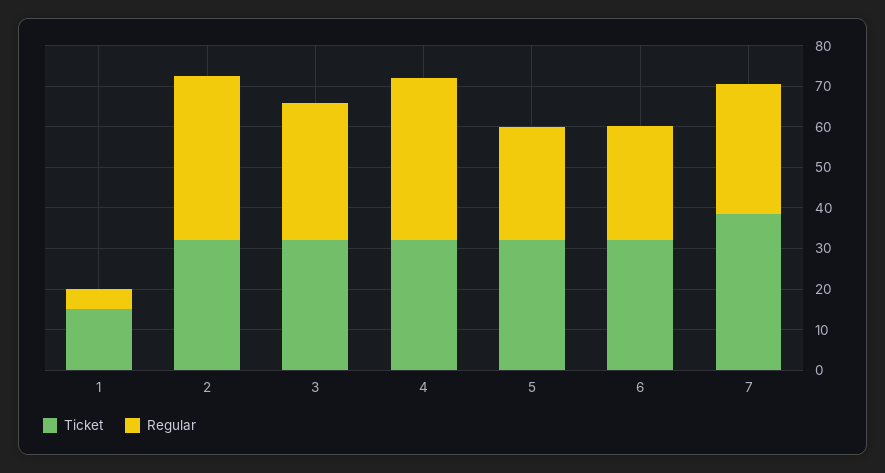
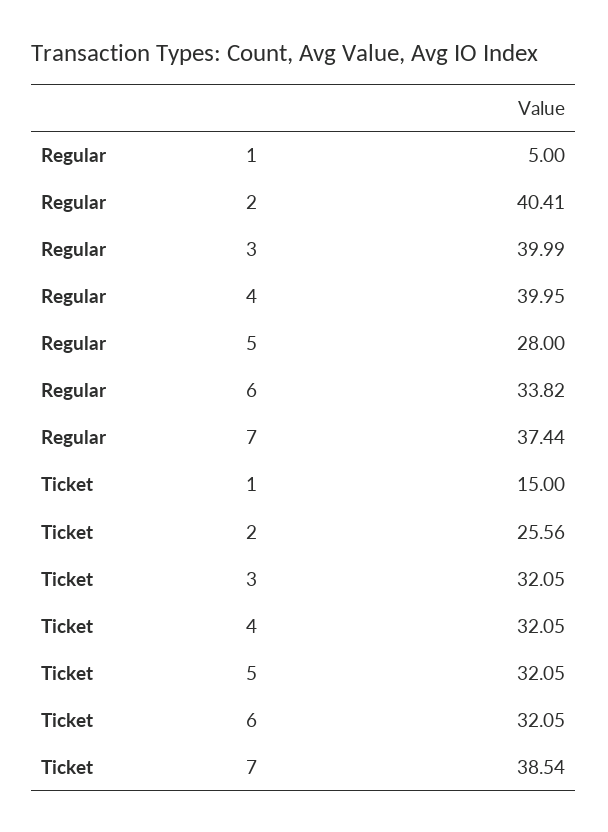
Ticket, 2: 32 -> 25.56
Regular, 3: 34 -> 39.99
Regular, 6: 28 -> 33.82
Regular, 7: 32 -> 37.44

